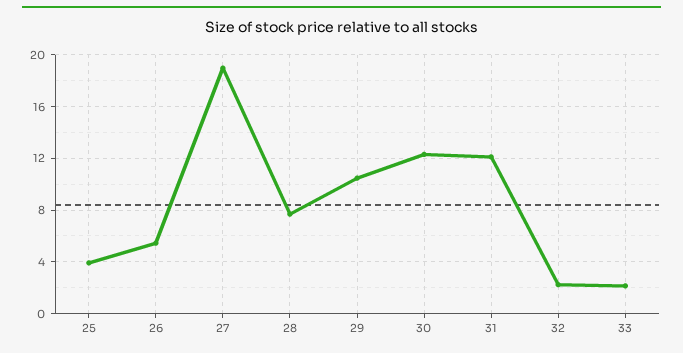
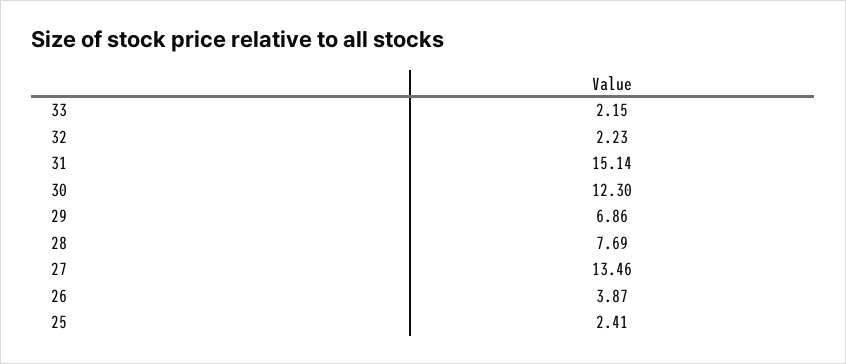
25: 4 -> 2.41
26: 5.5 -> 3.87
27: 19 -> 13.46
29: 10.5 -> 6.86
31: 12 -> 15.14

